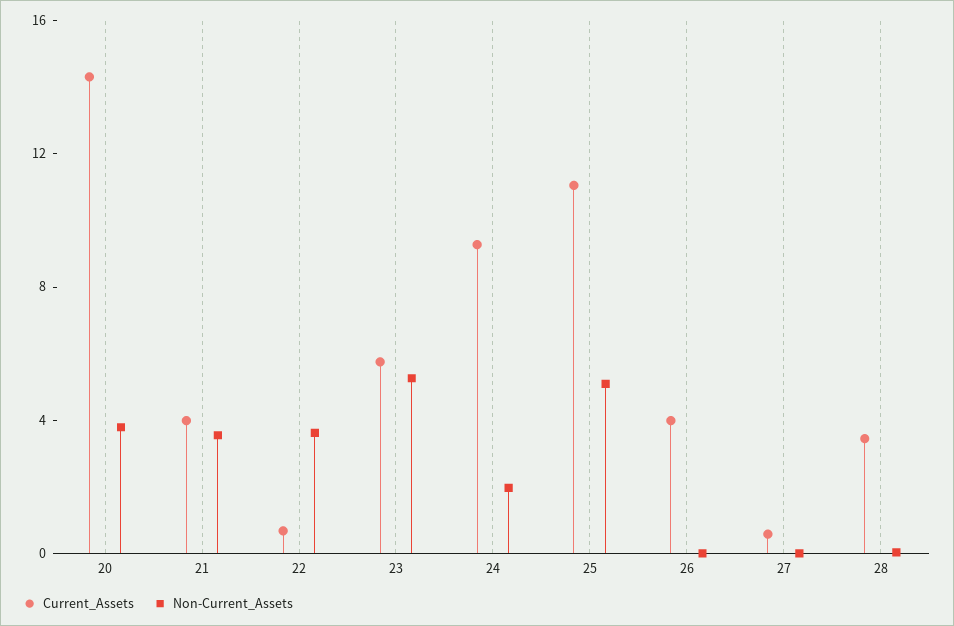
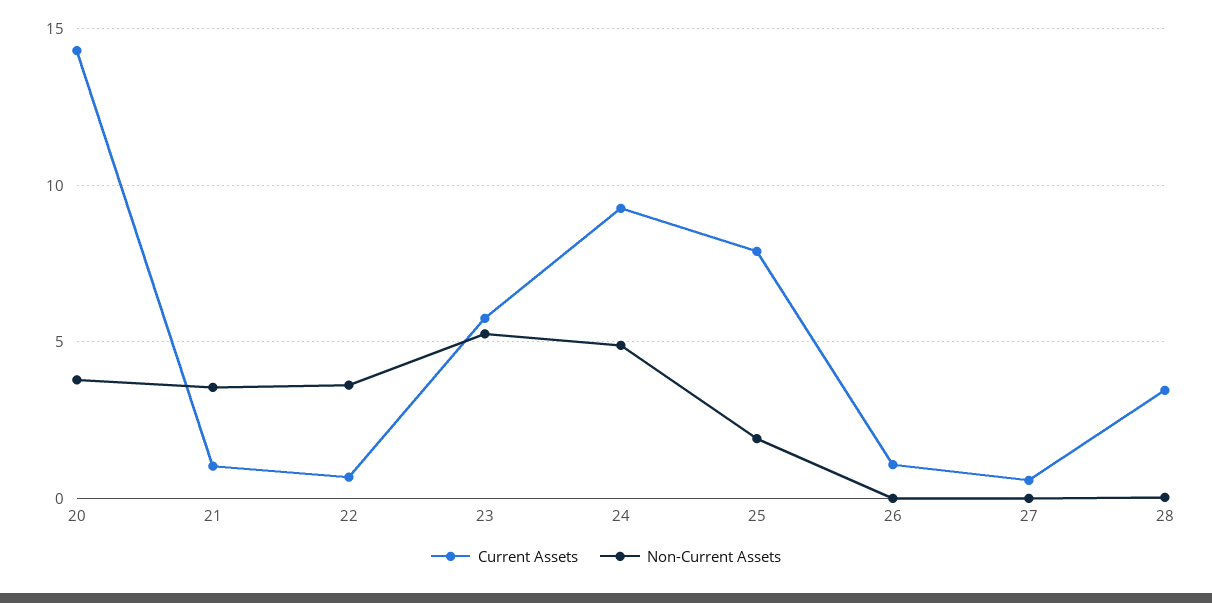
Current_Assets, 21: 4 -> 1
Non-Current_Assets, 24: 2 -> 5
Current_Assets, 25: 11 -> 8
Non-Current_Assets, 25: 5 -> 2
Current_Assets, 26: 4 -> 1

